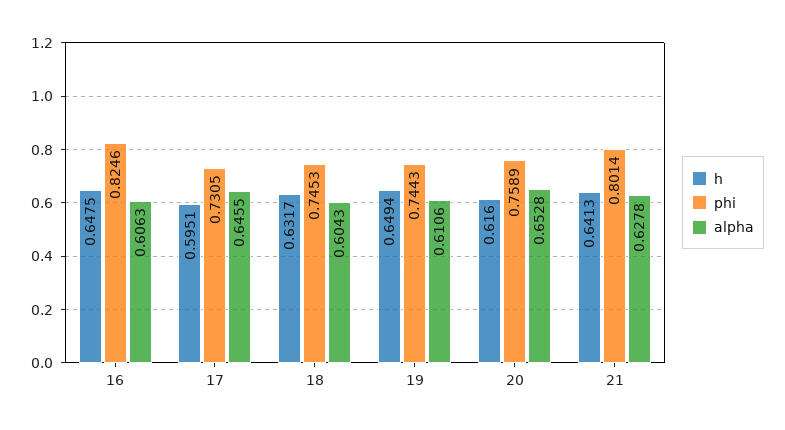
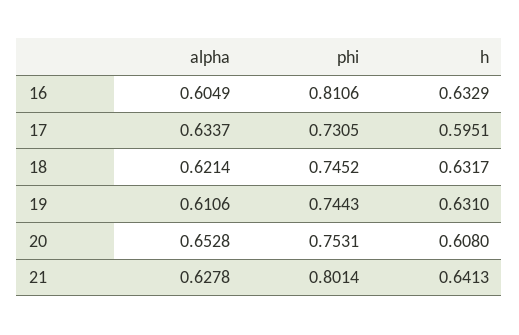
h, 16: 0.6475 -> 0.6329
phi, 16: 0.8246 -> 0.8106
alpha, 16: 0.6063 -> 0.6049
alpha, 17: 0.6455 -> 0.6337
phi, 18: 0.7453 -> 0.7452
alpha, 18: 0.6043 -> 0.6214
h, 19: 0.6494 -> 0.631
h, 20: 0.616 -> 0.608
phi, 20: 0.7589 -> 0.7531

